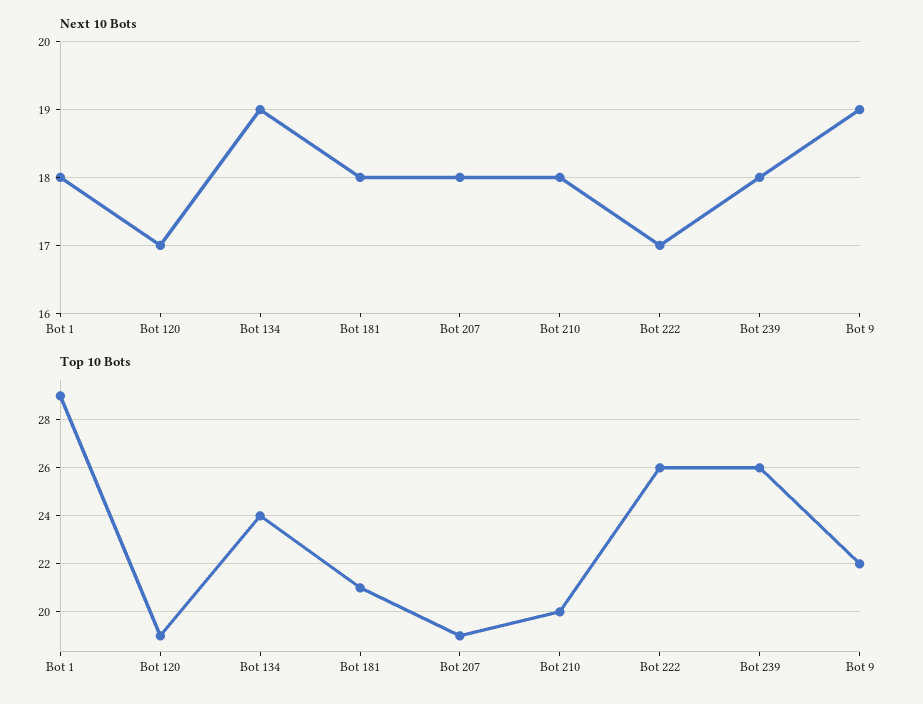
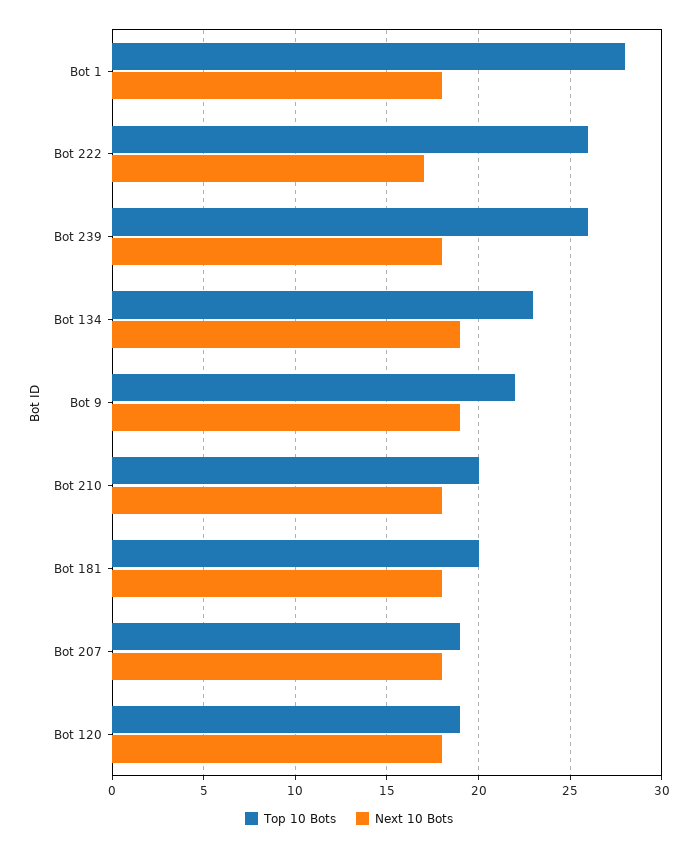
Next 10 Bots, Bot 120: 17 -> 18
Top 10 Bots, Bot 1: 29 -> 28
Top 10 Bots, Bot 134: 24 -> 23
Top 10 Bots, Bot 181: 21 -> 20

